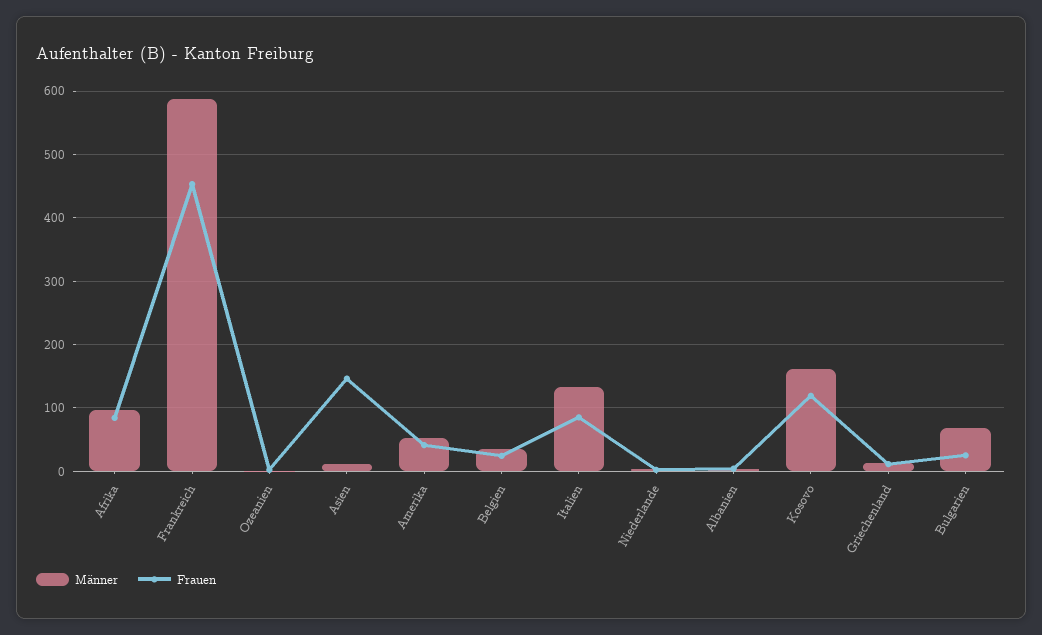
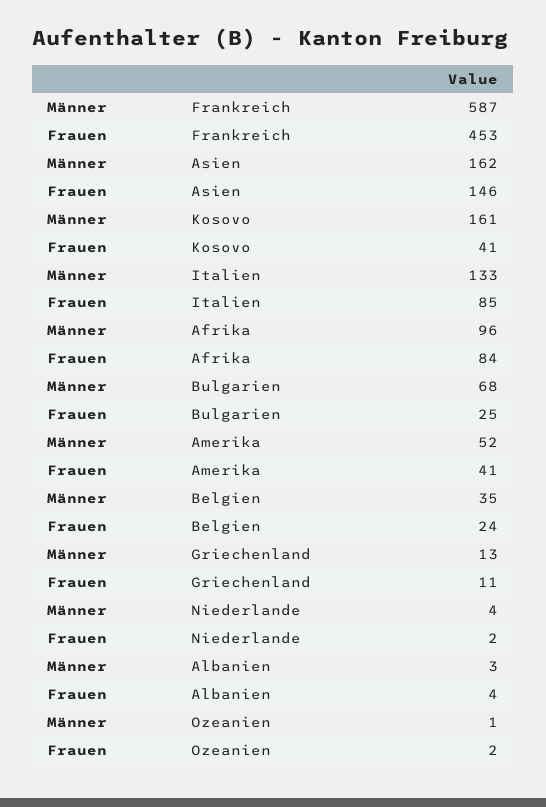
Männer, Asien: 10 -> 162
Frauen, Kosovo: 120 -> 41

